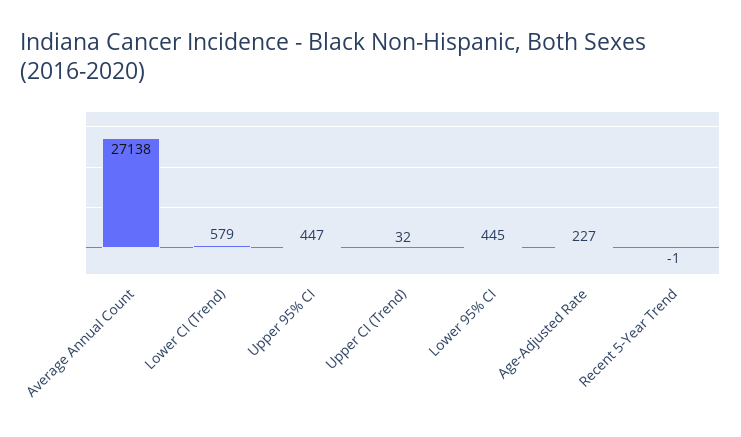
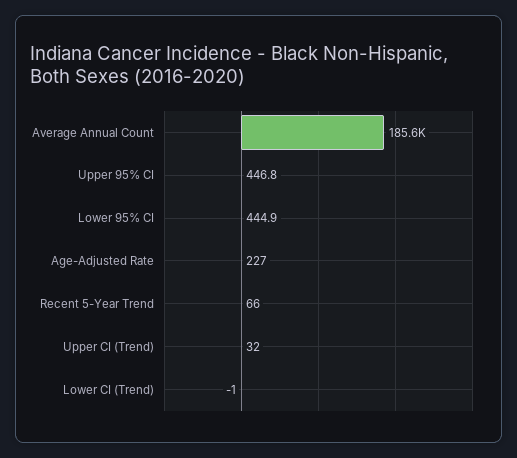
Average Annual Count: 27138 -> 185600
Lower CI (Trend): 579 -> -1
Recent 5-Year Trend: -1 -> 66

